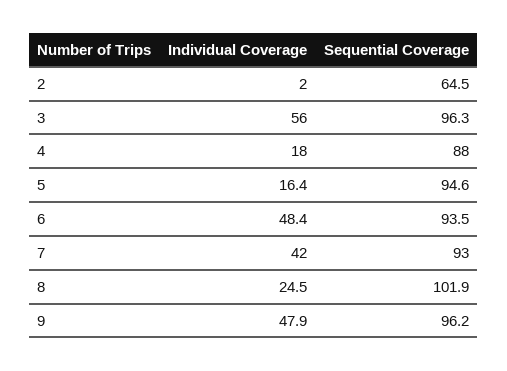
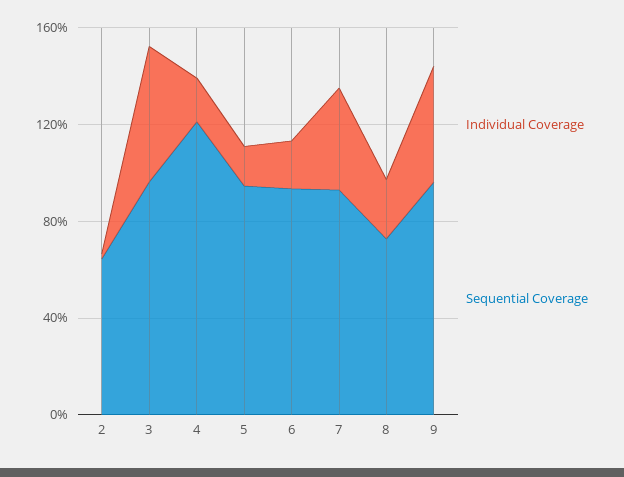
Sequential Coverage, 4: 88 -> 120
Individual Coverage, 6: 48.4 -> 20
Sequential Coverage, 8: 101.9 -> 70

